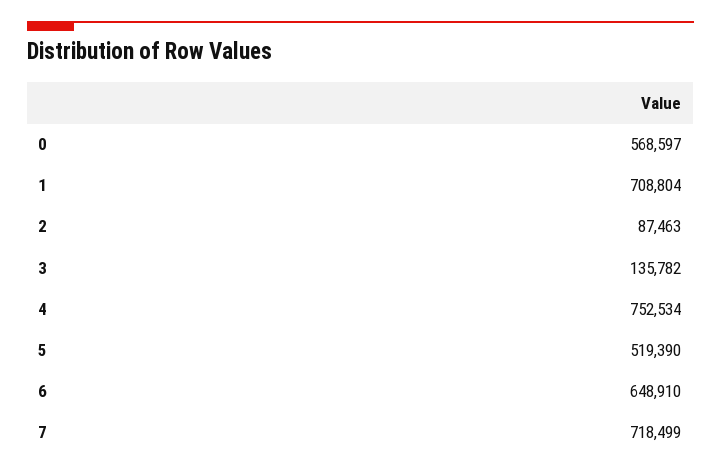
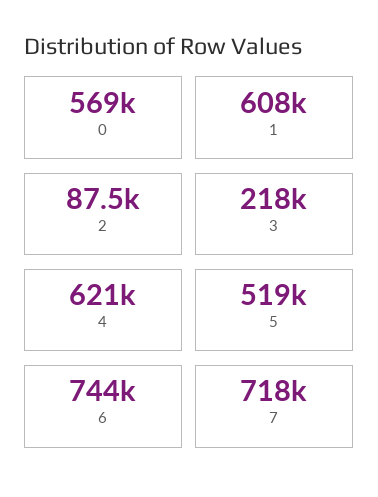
1: 708804 -> 608000
3: 135782 -> 218000
4: 752534 -> 621000
6: 648910 -> 744000

